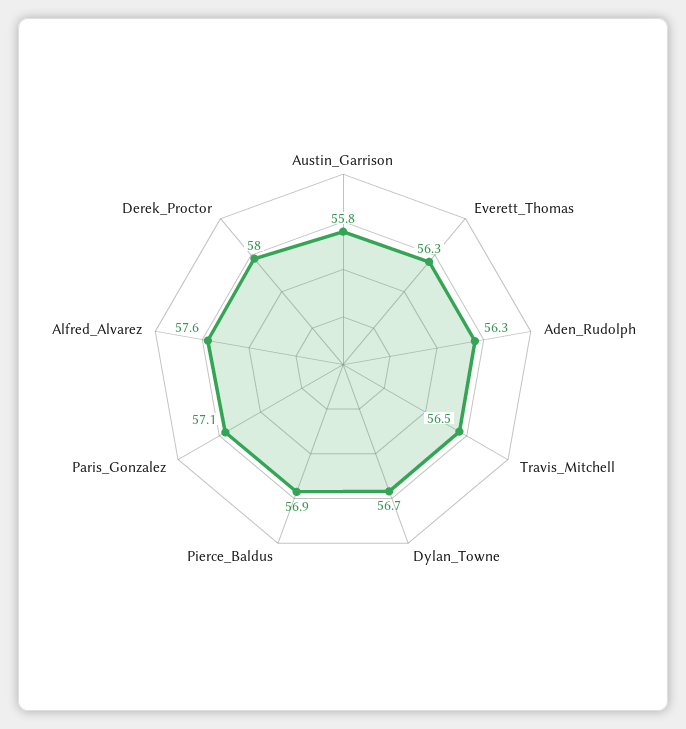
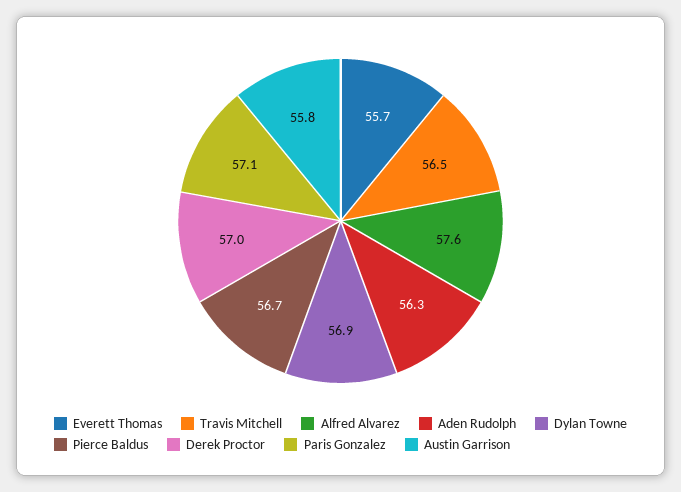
Everett_Thomas: 56.3 -> 55.7
Dylan_Towne: 56.7 -> 56.9
Pierce_Baldus: 56.9 -> 56.7
Derek_Proctor: 58 -> 57

